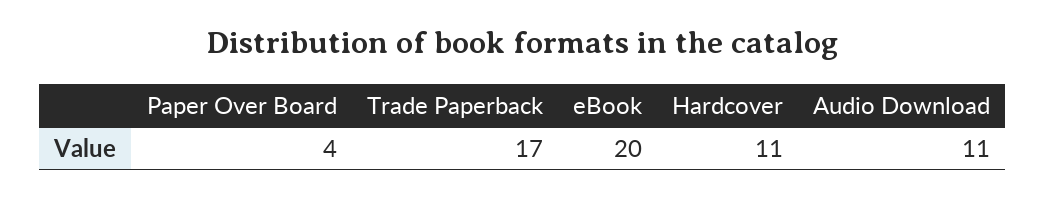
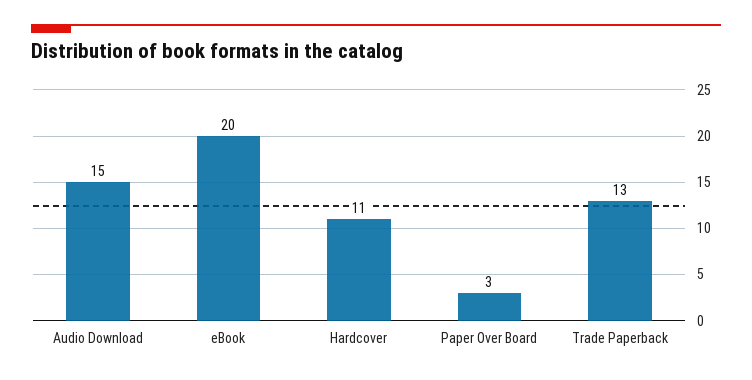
Paper Over Board: 4 -> 3
Trade Paperback: 17 -> 13
Audio Download: 11 -> 15

